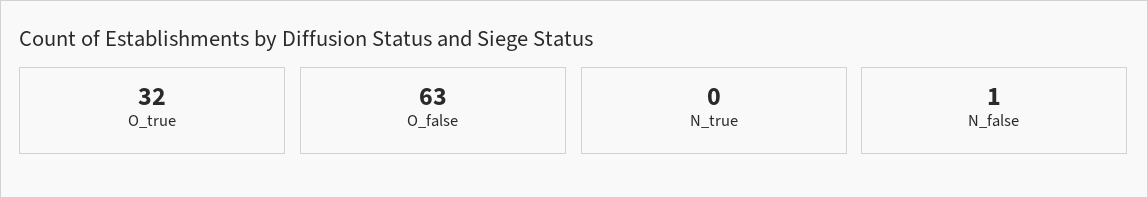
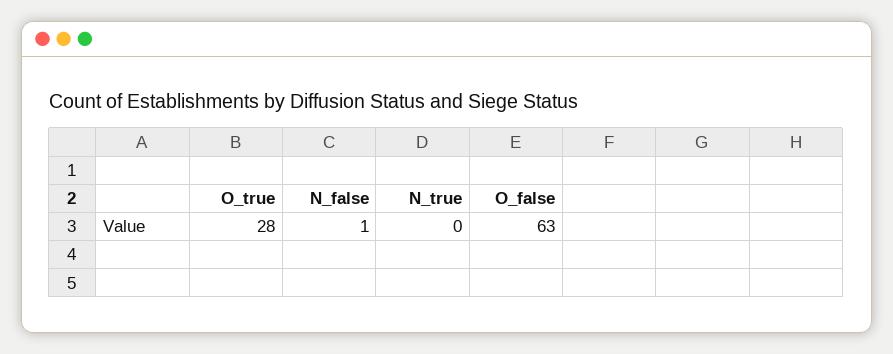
O_true: 32 -> 28

